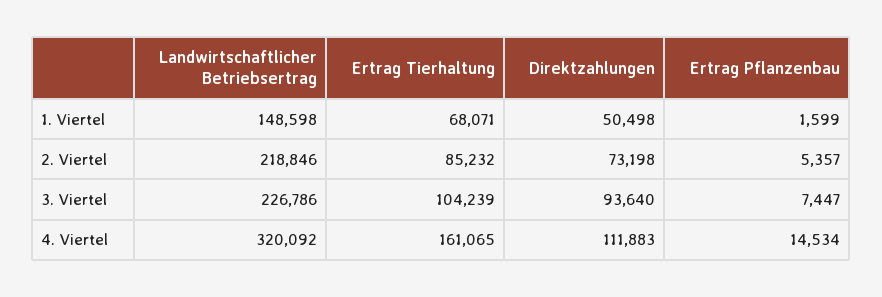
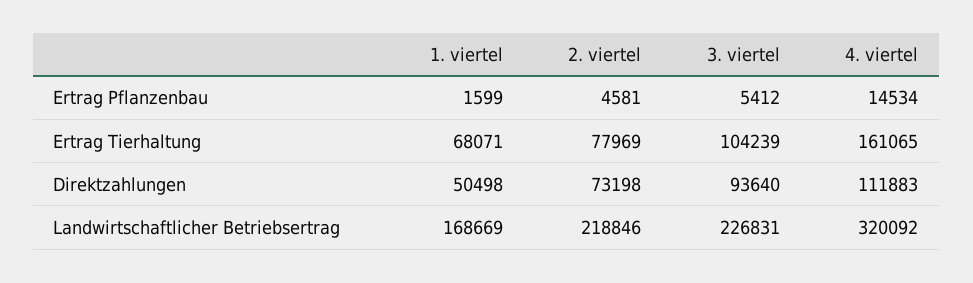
Landwirtschaftlicher Betriebsertrag, 1. Viertel: 148598 -> 168669
Ertrag Tierhaltung, 2. Viertel: 85232 -> 77969
Ertrag Pflanzenbau, 2. Viertel: 5357 -> 4581
Landwirtschaftlicher Betriebsertrag, 3. Viertel: 226786 -> 226831
Ertrag Pflanzenbau, 3. Viertel: 7447 -> 5412

